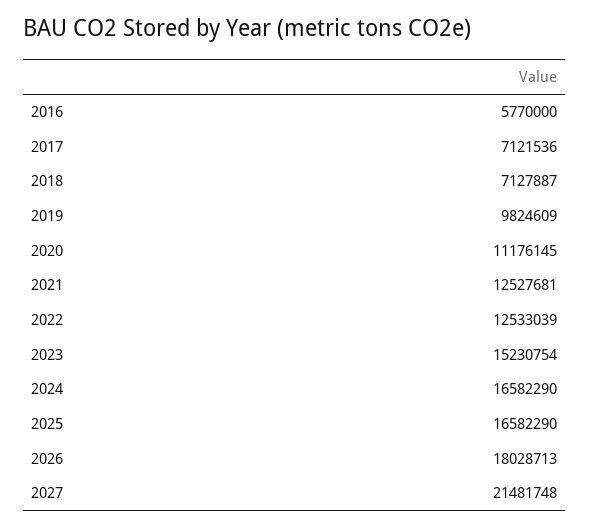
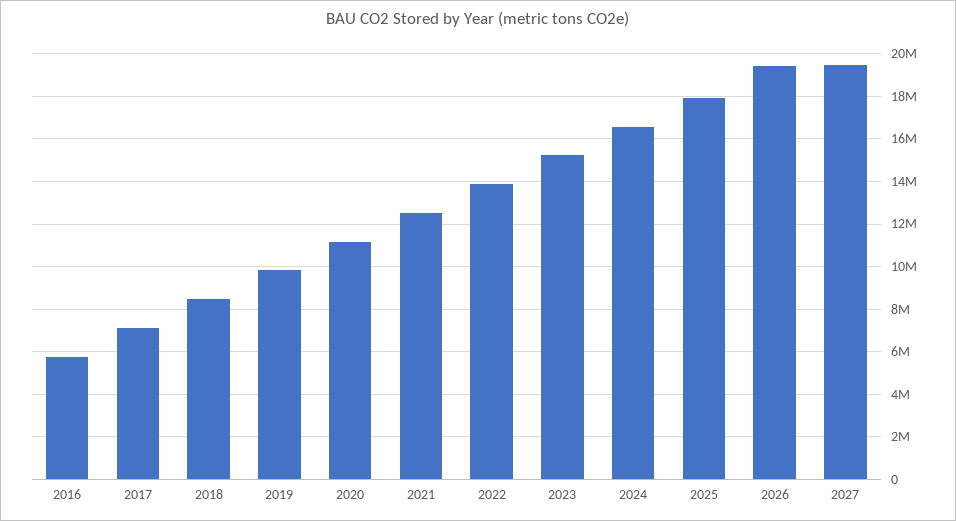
2018: 7127887 -> 8500000
2022: 12533039 -> 14000000
2025: 16582290 -> 18000000
2026: 18028713 -> 19500000
2027: 21481748 -> 19500000

